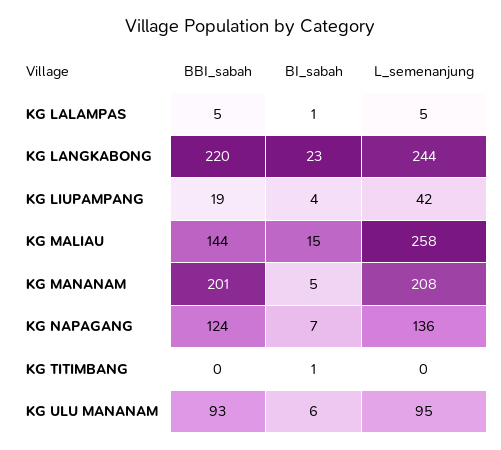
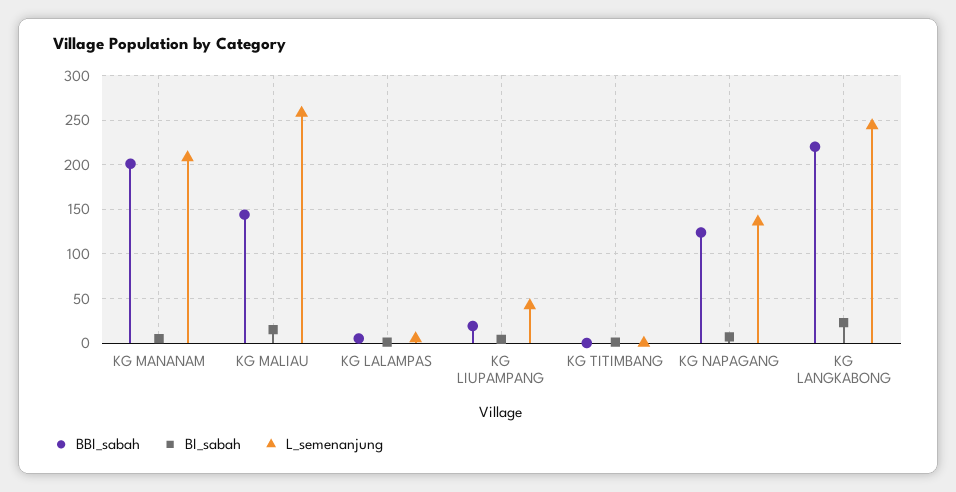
BBI_sabah, KG ULU MANANAM: 93 -> none
BI_sabah, KG ULU MANANAM: 6 -> none
L_semenanjung, KG ULU MANANAM: 95 -> none

